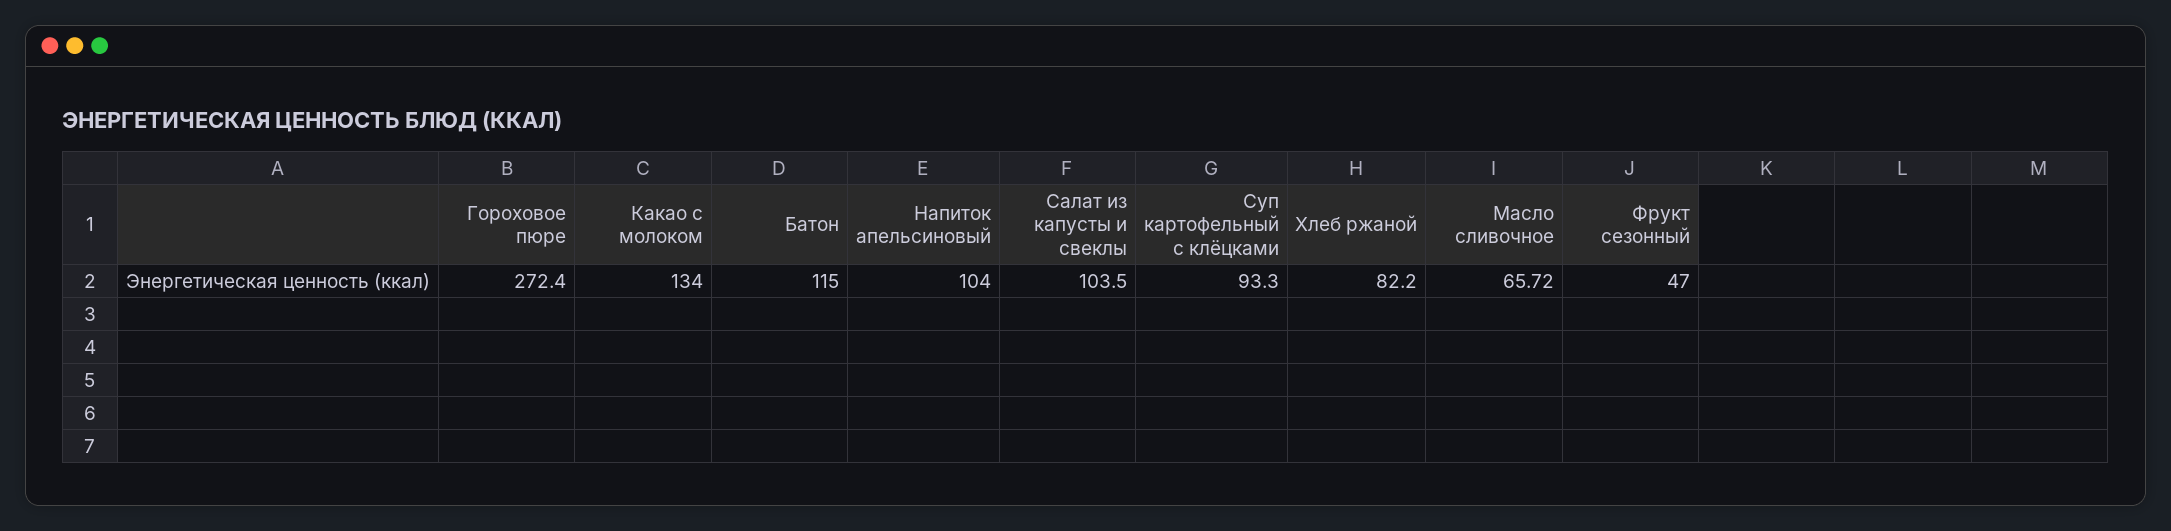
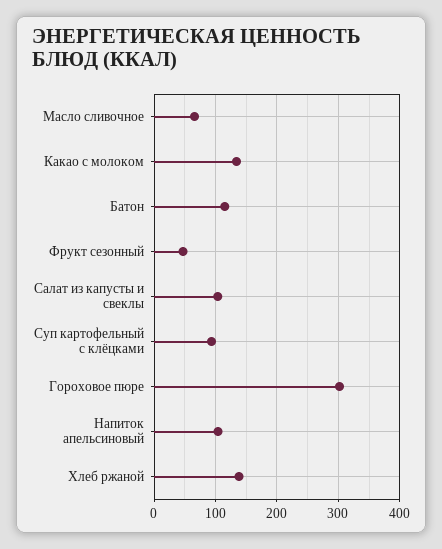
Гороховое пюре: 272.4 -> 300
Хлеб ржаной: 82.2 -> 140

